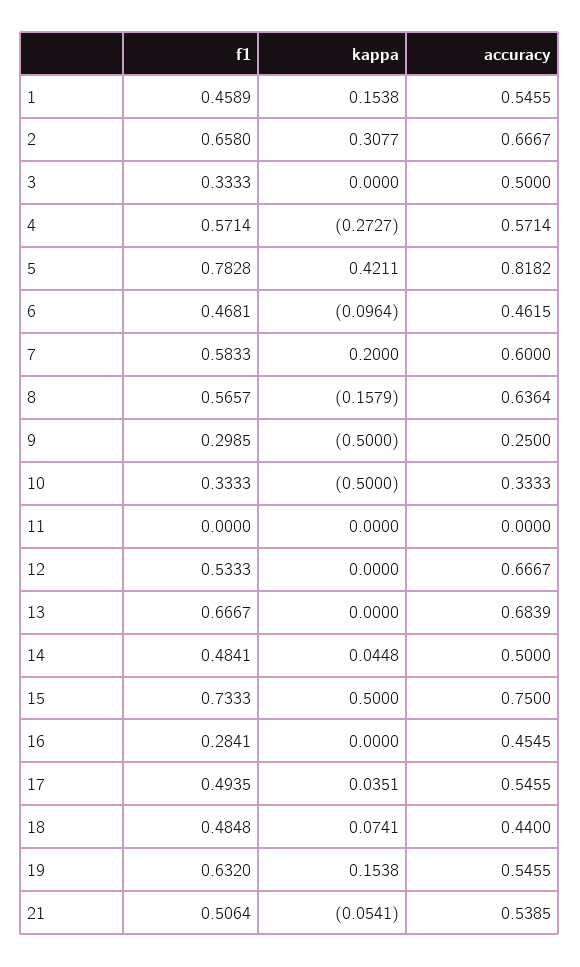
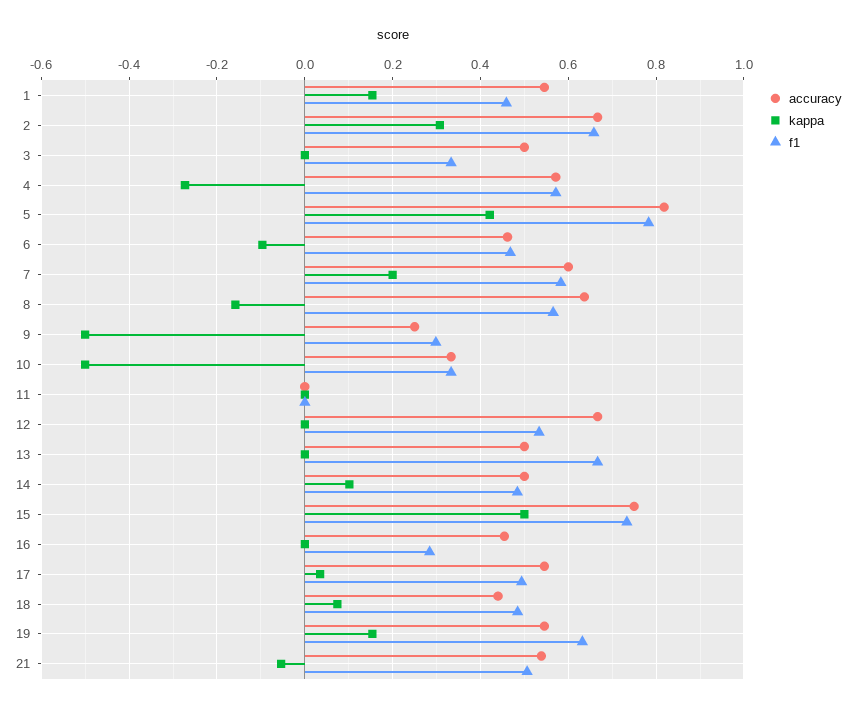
accuracy, 13: 0.6839 -> 0.5
kappa, 14: 0.0448 -> 0.1

